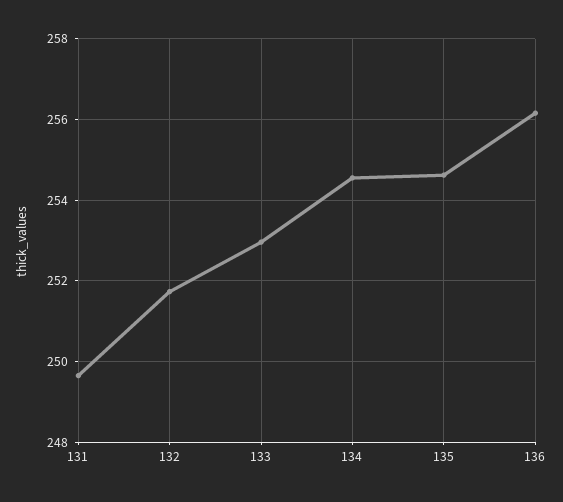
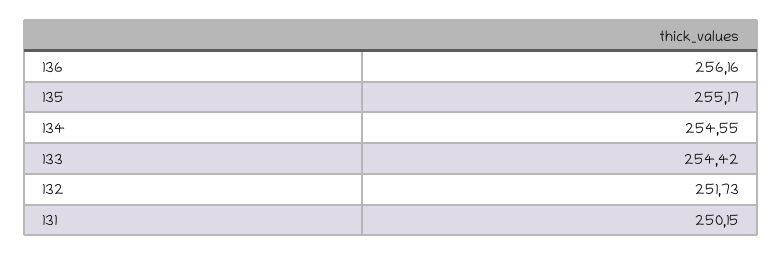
131: 249.6 -> 250.15
133: 253 -> 254.42
135: 254.6 -> 255.17

